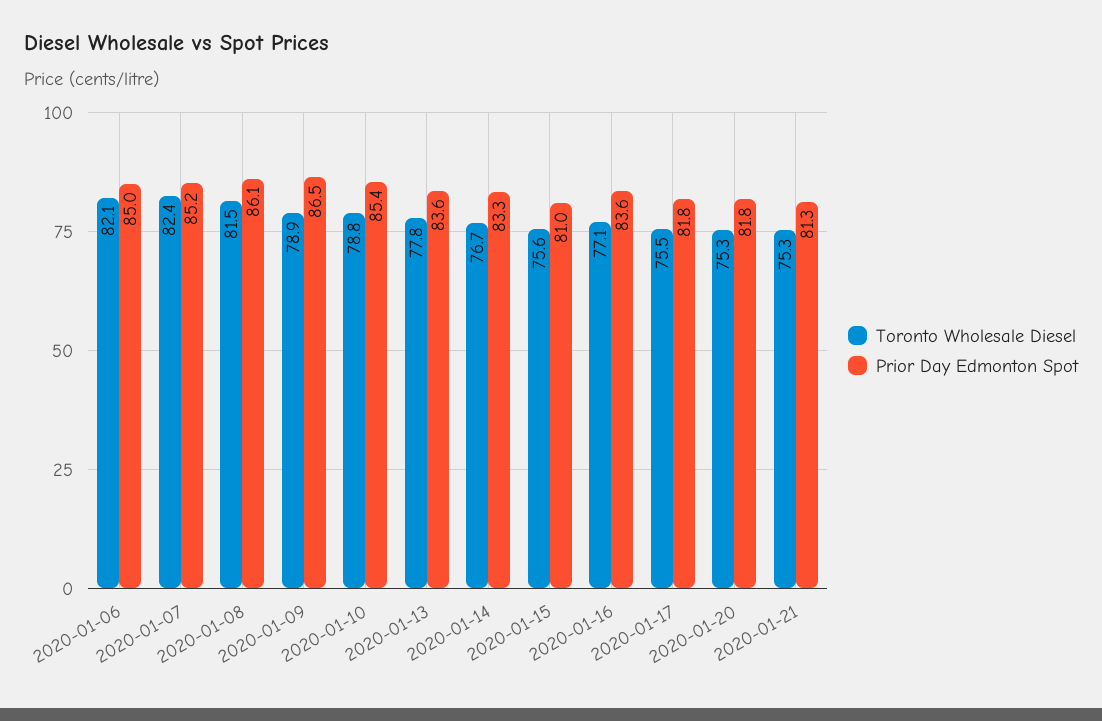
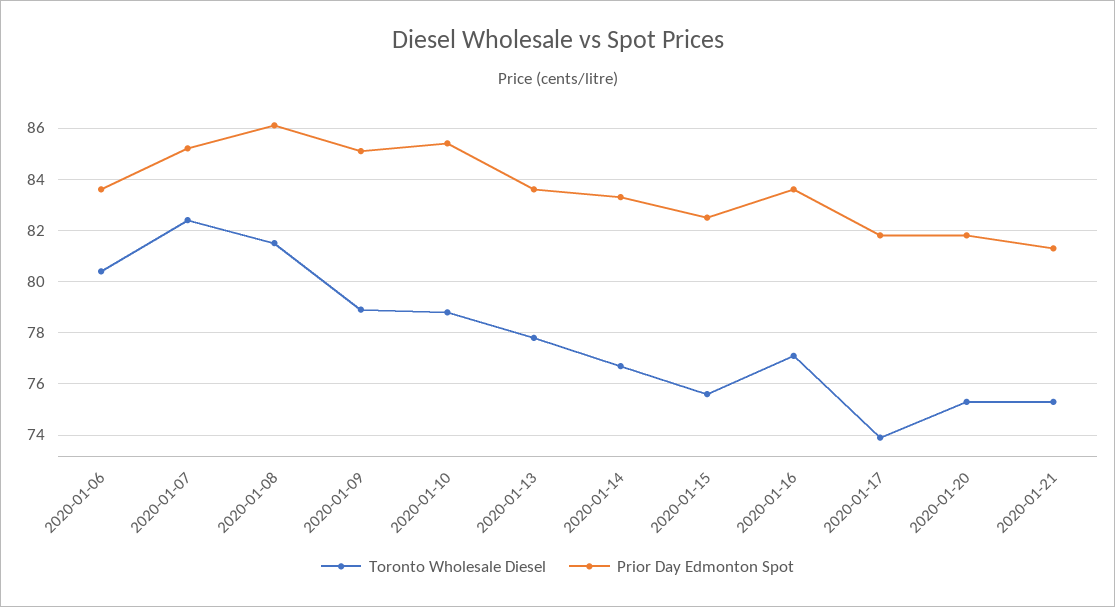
Toronto Wholesale Diesel, 2020-01-06: 82.1 -> 80.5
Prior Day Edmonton Spot, 2020-01-06: 85 -> 83.5
Prior Day Edmonton Spot, 2020-01-09: 86.5 -> 85
Prior Day Edmonton Spot, 2020-01-15: 81 -> 82.5
Toronto Wholesale Diesel, 2020-01-17: 75.5 -> 74

